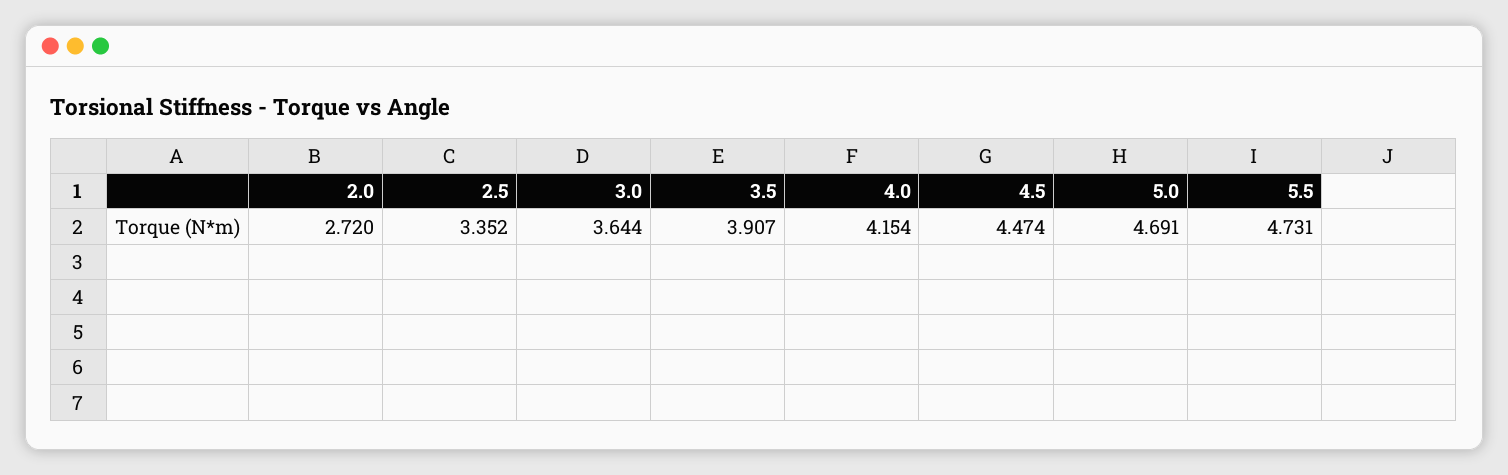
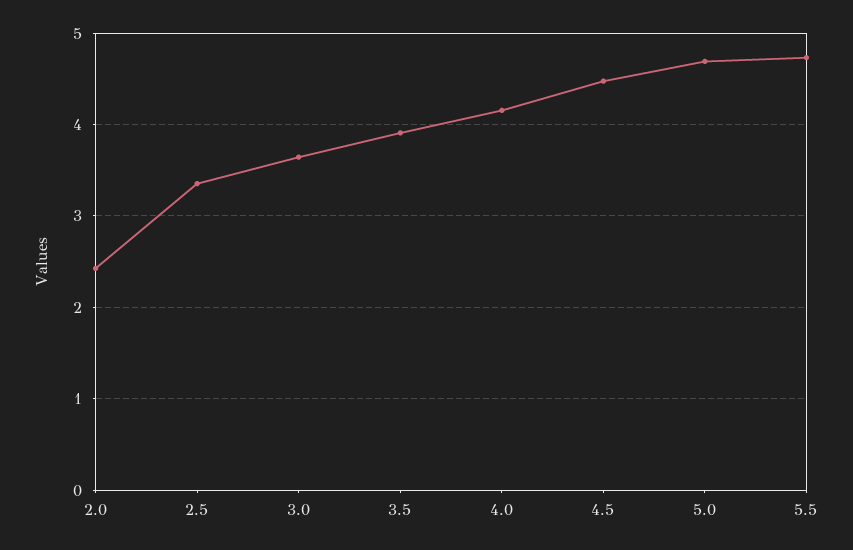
2.0: 2.72 -> 2.4

